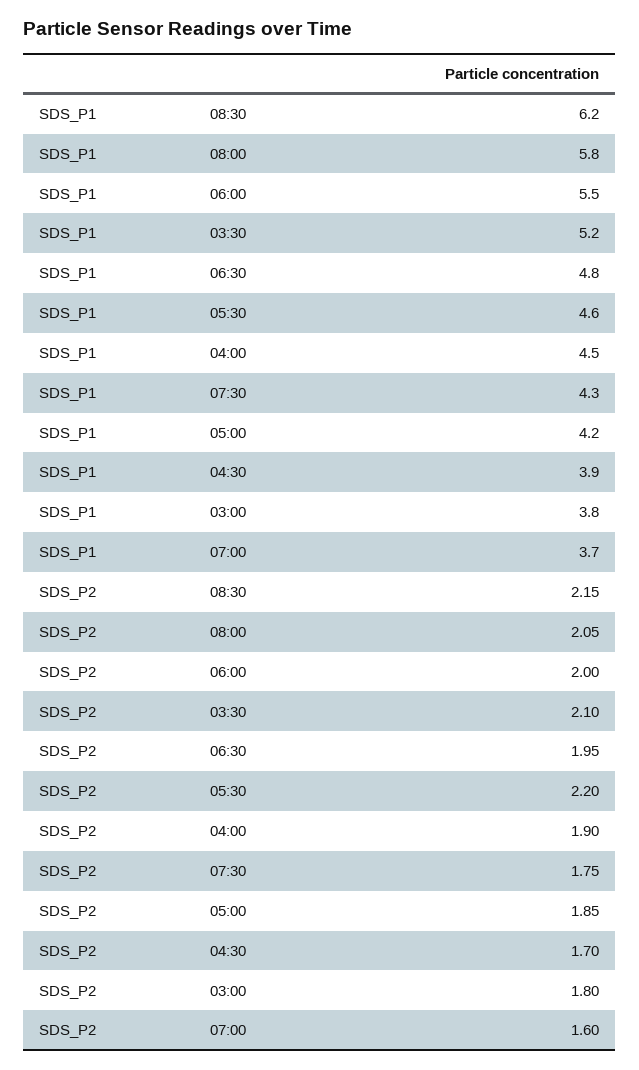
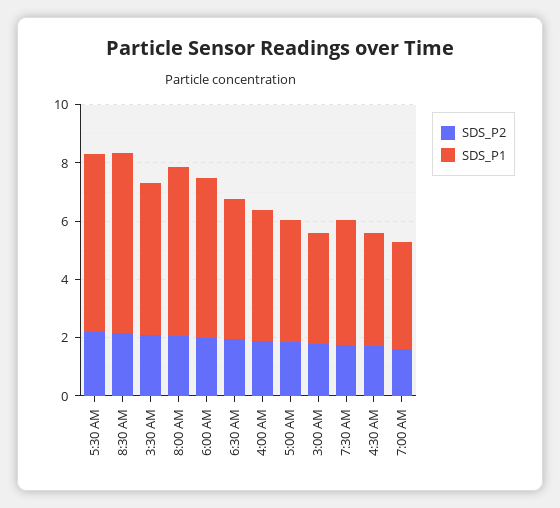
SDS_P1, 05:30: 4.6 -> 6

